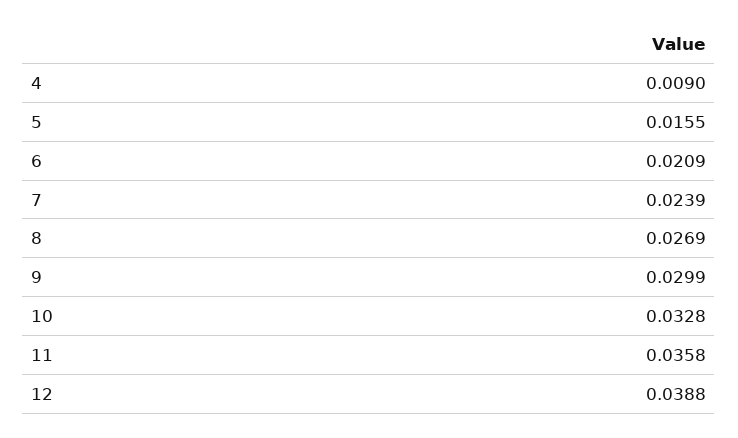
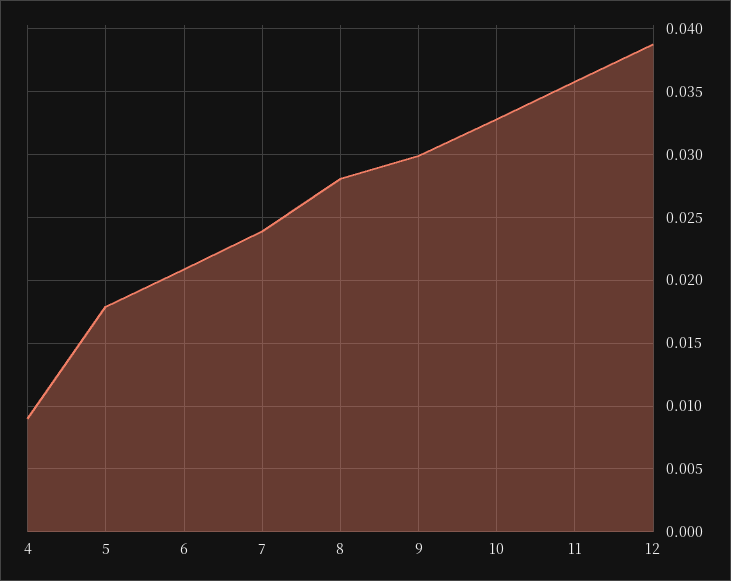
5: 0.0155 -> 0.018
8: 0.0269 -> 0.028

